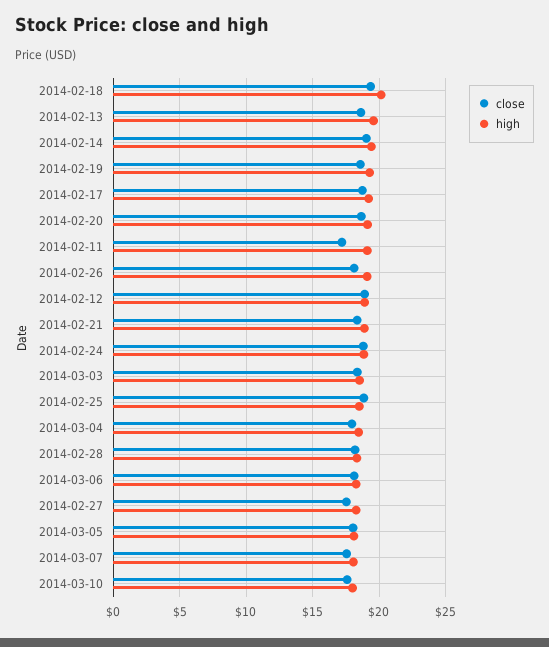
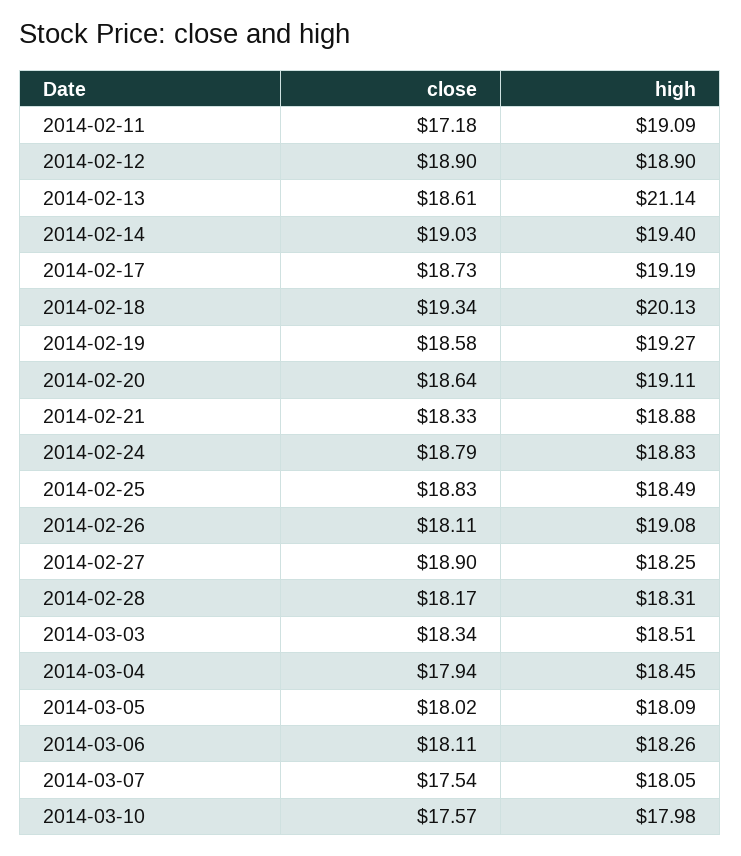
high, 2014-02-13: 19.5 -> 21.14
close, 2014-02-27: 17.5 -> 18.9

